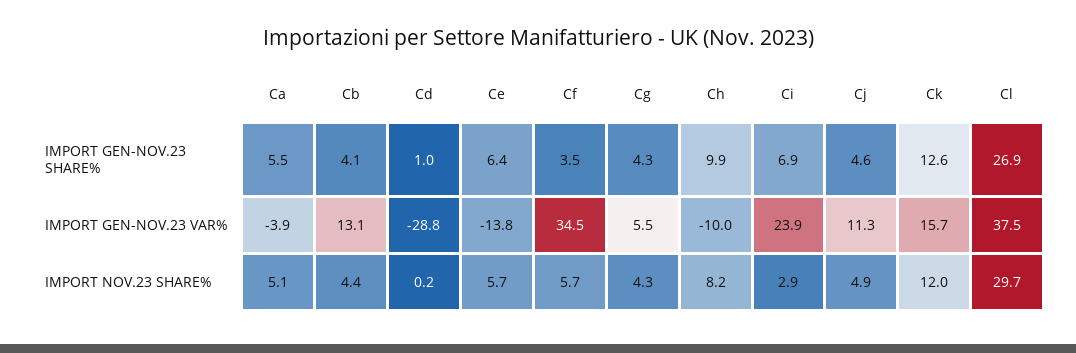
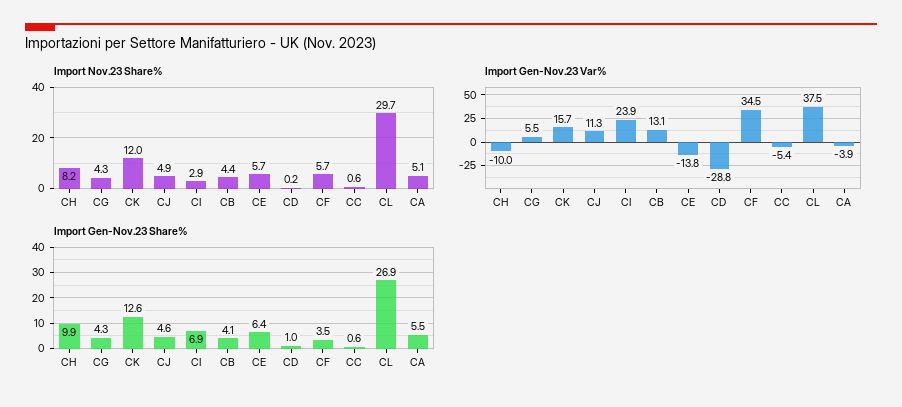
IMPORT NOV.23 SHARE%, CC: none -> 0.6
IMPORT GEN-NOV.23 VAR%, CC: none -> -5.4
IMPORT GEN-NOV.23 SHARE%, CC: none -> 0.6

